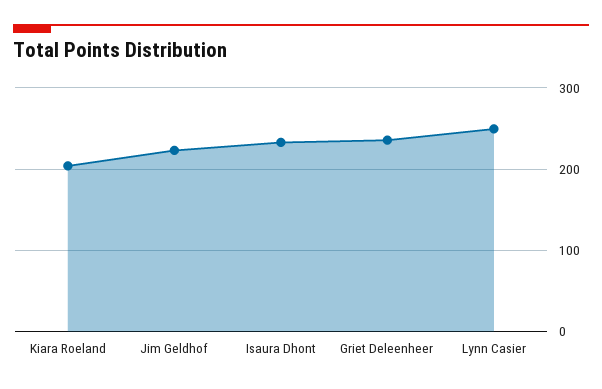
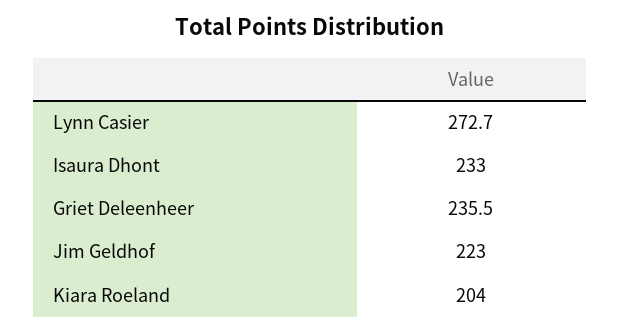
Lynn Casier: 250 -> 272.7

